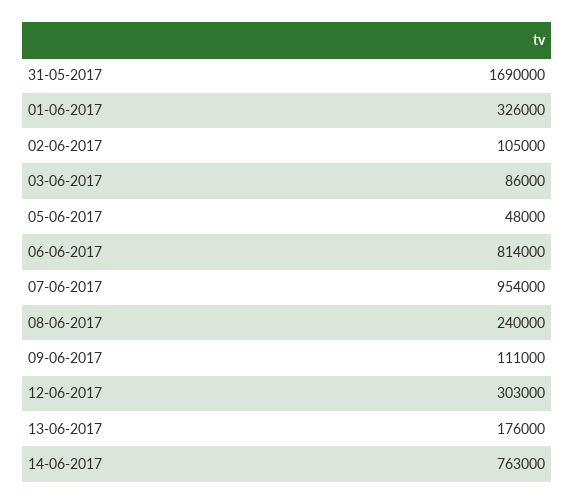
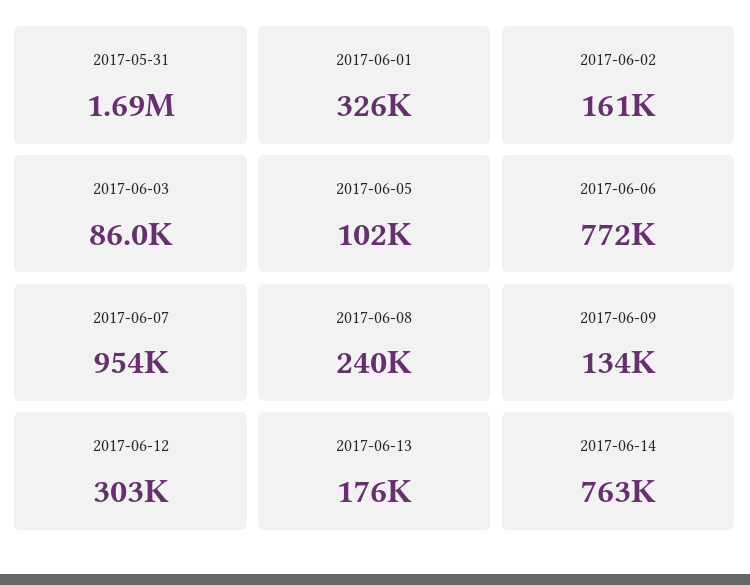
02-06-2017: 105000 -> 161000
05-06-2017: 48000 -> 102000
06-06-2017: 814000 -> 772000
09-06-2017: 111000 -> 134000

